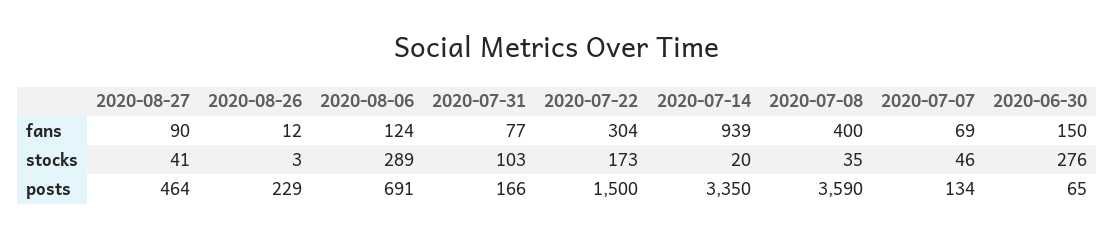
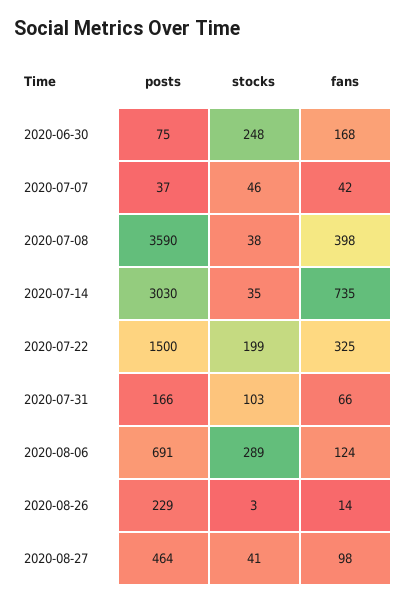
2020-08-27, fans: 90 -> 98
2020-08-26, fans: 12 -> 14
2020-07-31, fans: 77 -> 66
2020-07-22, fans: 304 -> 325
2020-07-14, fans: 939 -> 735
2020-07-08, fans: 400 -> 398
2020-07-07, fans: 69 -> 42
2020-06-30, fans: 150 -> 168
2020-07-22, stocks: 173 -> 199
2020-07-14, stocks: 20 -> 35
2020-07-08, stocks: 35 -> 38
2020-06-30, stocks: 276 -> 248
2020-07-14, posts: 3350 -> 3030
2020-07-07, posts: 134 -> 37
2020-06-30, posts: 65 -> 75

